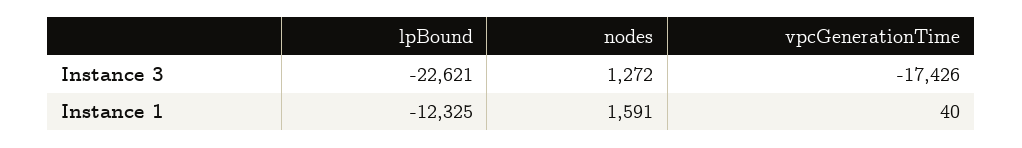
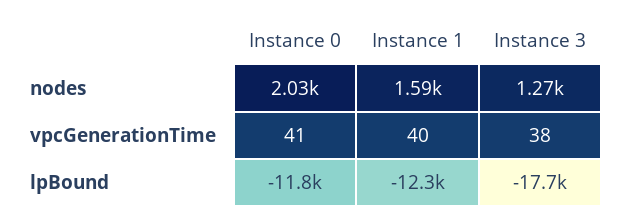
lpBound, Instance 3: -22621 -> -17700
vpcGenerationTime, Instance 3: -17426 -> 38
nodes, Instance 0: none -> 2030
vpcGenerationTime, Instance 0: none -> 41
lpBound, Instance 0: none -> -11800

